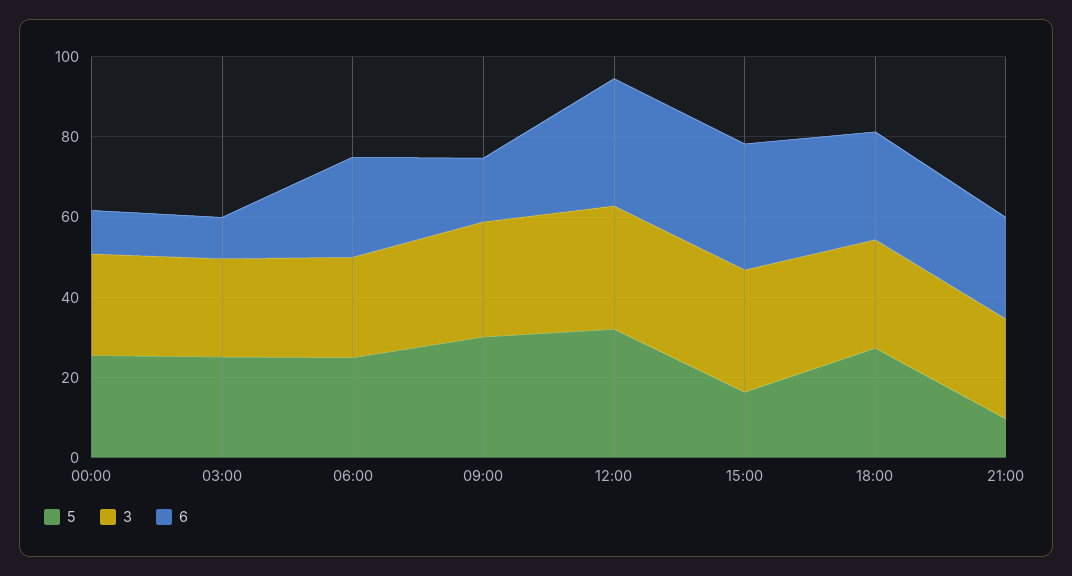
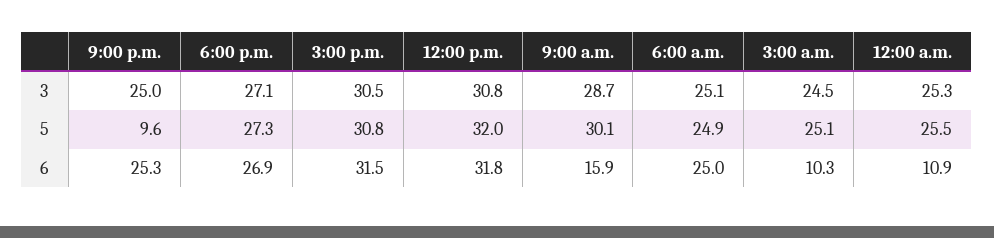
5, 15:00: 15 -> 30.8

